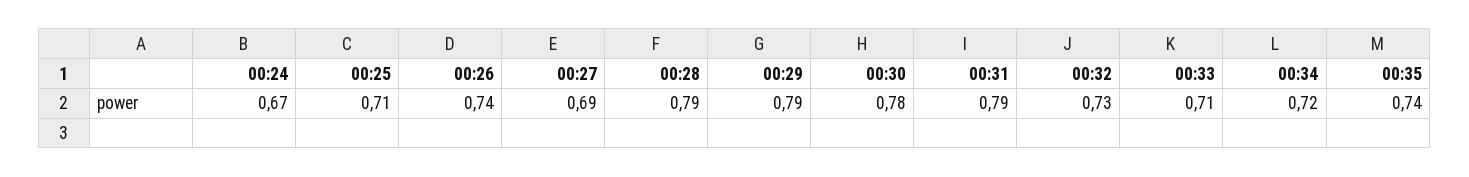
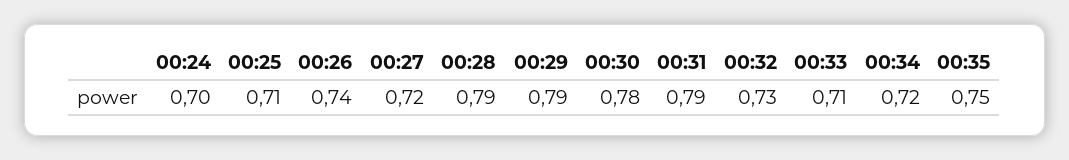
00:24: 0.67 -> 0.7
00:27: 0.69 -> 0.72
00:35: 0.74 -> 0.75

